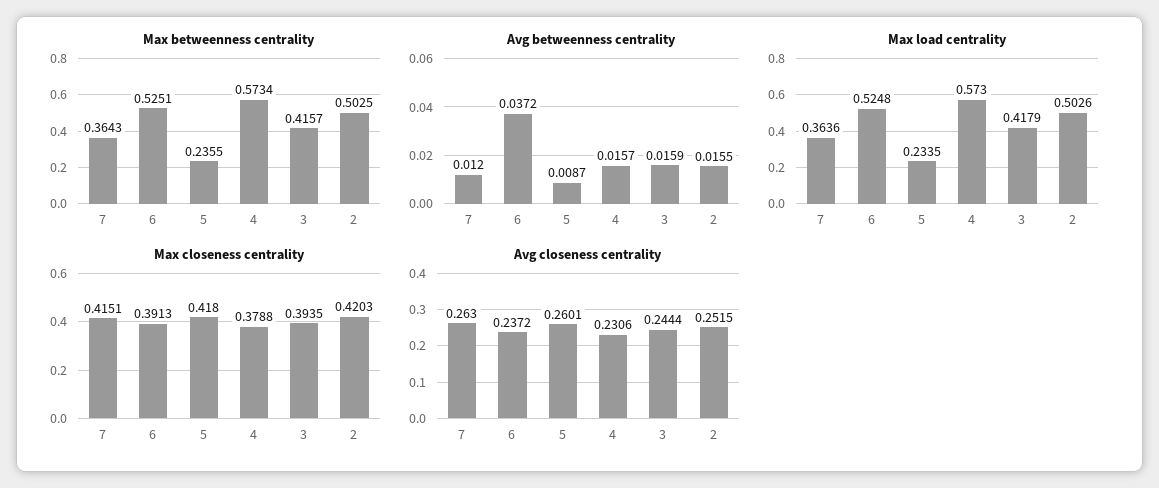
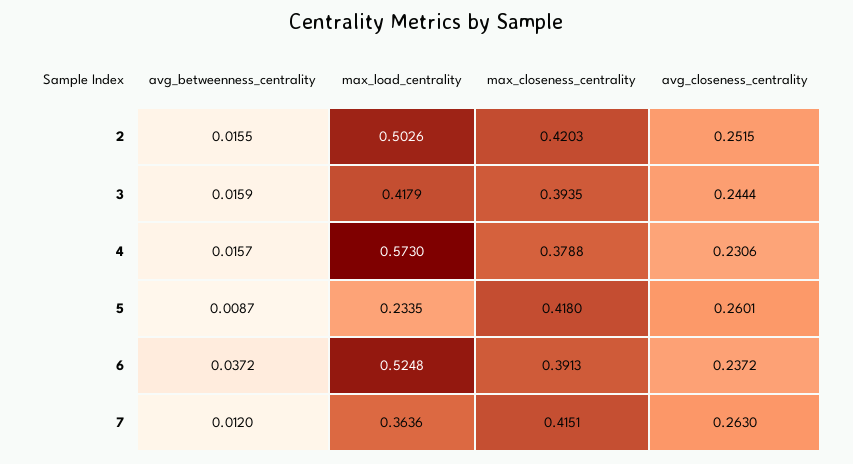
Max betweenness centrality, 7: 0.3643 -> none
Max betweenness centrality, 6: 0.5251 -> none
Max betweenness centrality, 5: 0.2355 -> none
Max betweenness centrality, 4: 0.5734 -> none
Max betweenness centrality, 3: 0.4157 -> none
Max betweenness centrality, 2: 0.5025 -> none

